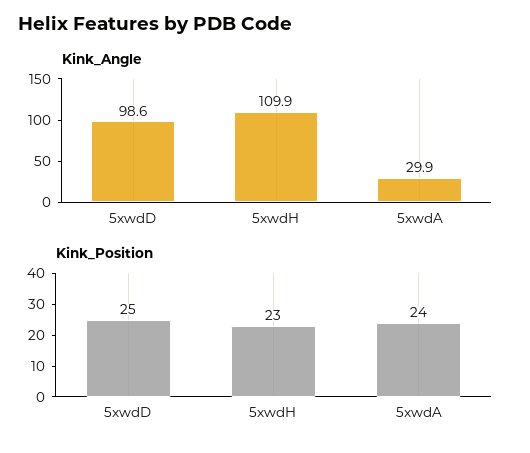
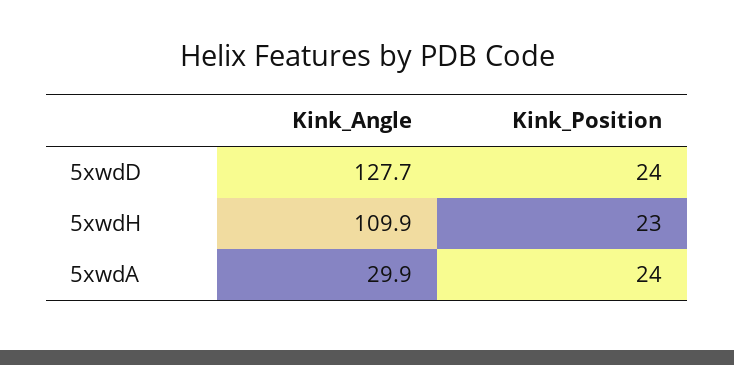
Kink_Angle, 5xwdD: 98.6 -> 127.7
Kink_Position, 5xwdD: 25 -> 24

